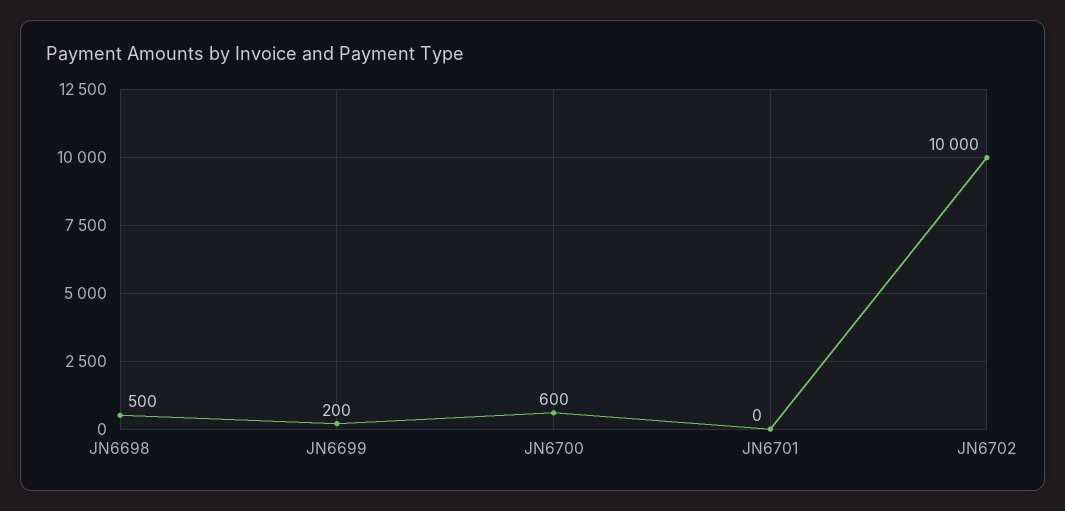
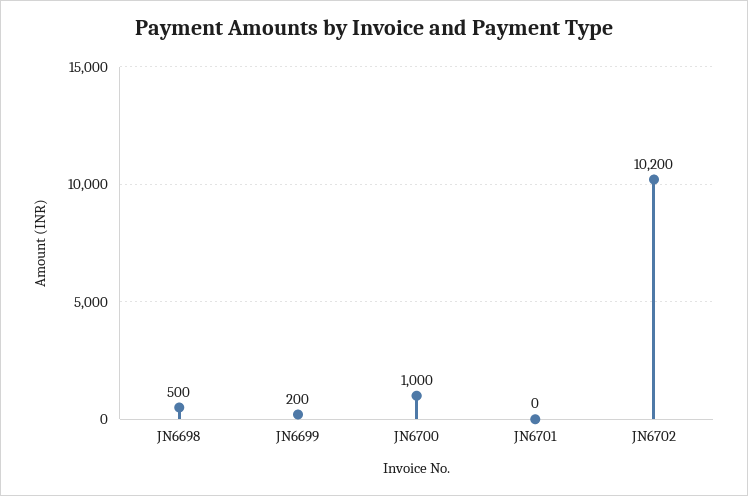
JN6700: 600 -> 1000
JN6702: 10000 -> 10200

